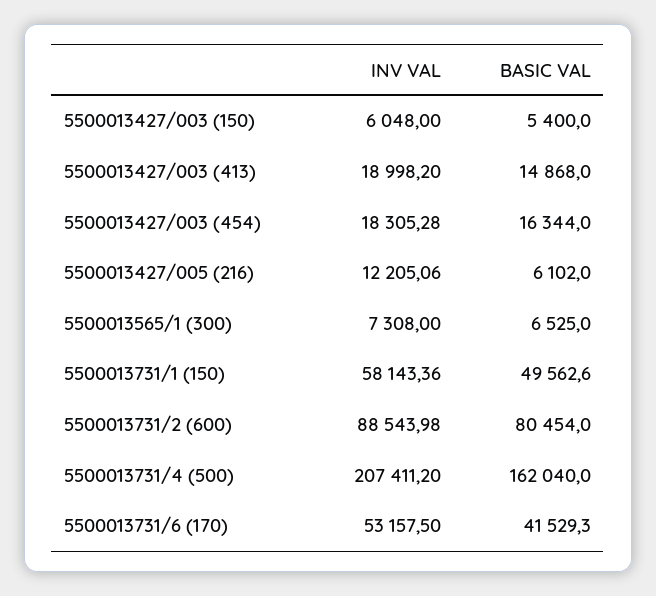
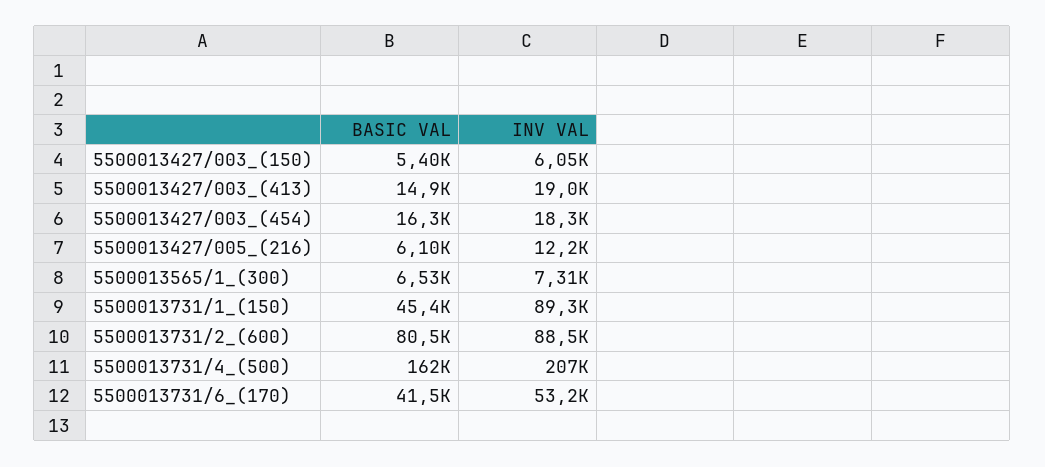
INV VAL, 5500013731/1 (150): 58143.36 -> 89300
BASIC VAL, 5500013731/1 (150): 49562.6 -> 45400

